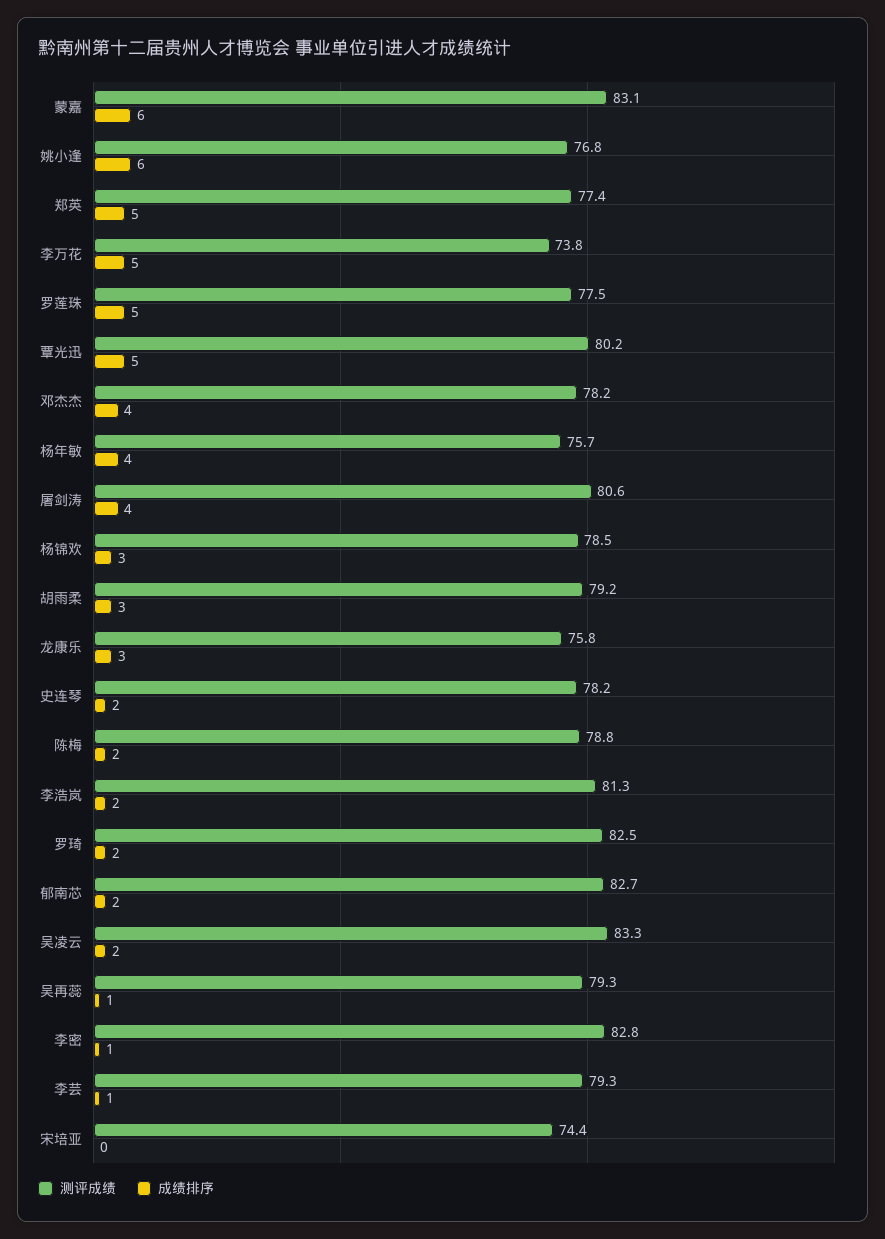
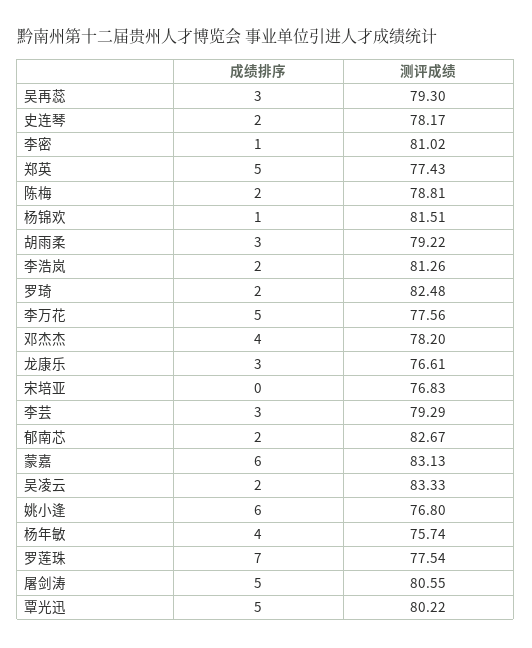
测评成绩, 李万花: 73.8 -> 77.56
成绩排序, 罗莲珠: 5 -> 7
成绩排序, 屠剑涛: 4 -> 5
测评成绩, 杨锦欢: 78.5 -> 81.51
成绩排序, 杨锦欢: 3 -> 1
测评成绩, 龙康乐: 75.8 -> 76.61
成绩排序, 吴再蕊: 1 -> 3
测评成绩, 李密: 82.8 -> 81.02
成绩排序, 李芸: 1 -> 3
测评成绩, 宋培亚: 74.4 -> 76.83

